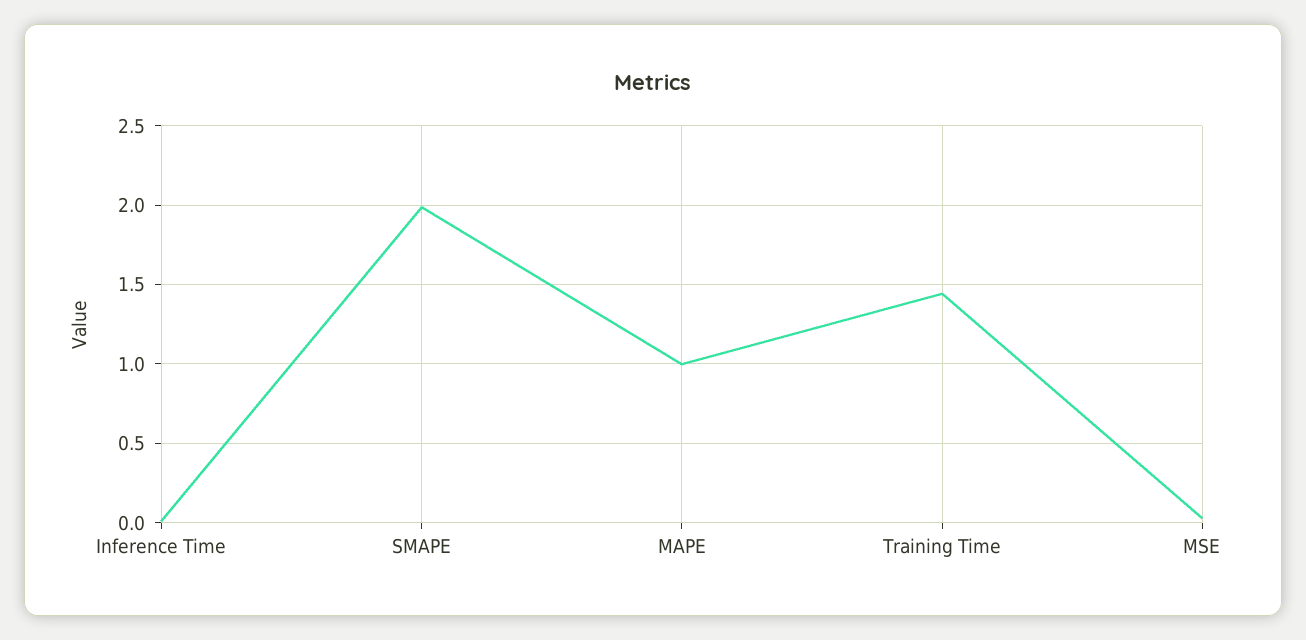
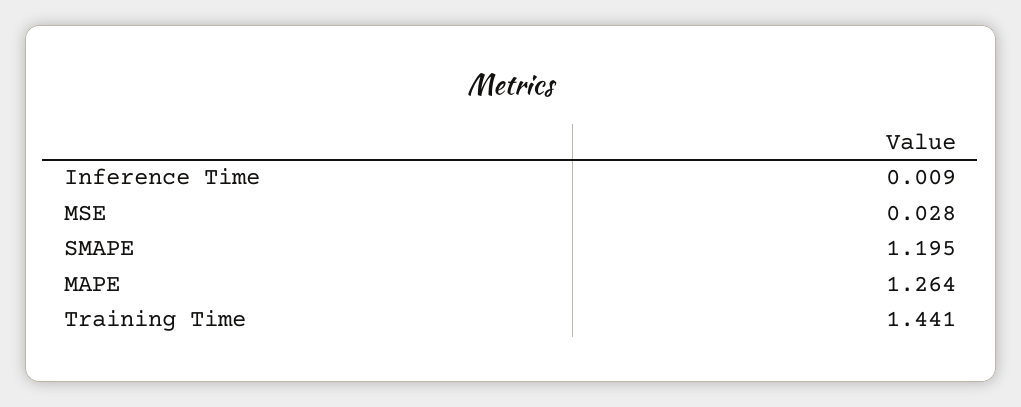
SMAPE: 2 -> 1.195
MAPE: 1 -> 1.264

